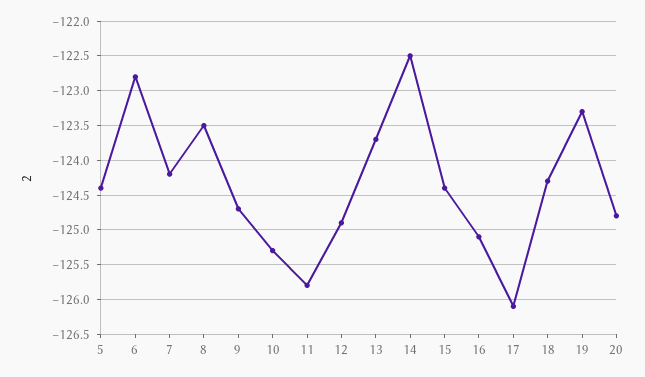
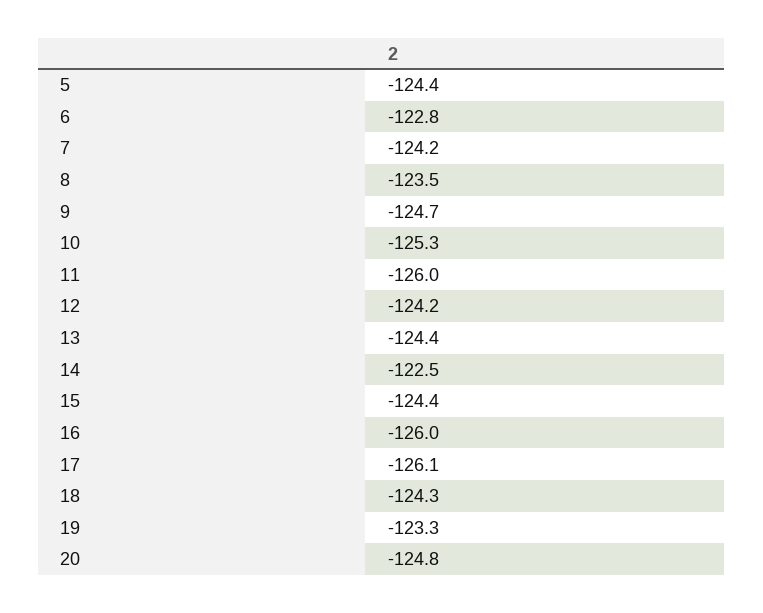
11: -125.8 -> -126
12: -124.9 -> -124.2
13: -123.7 -> -124.4
16: -125.1 -> -126

